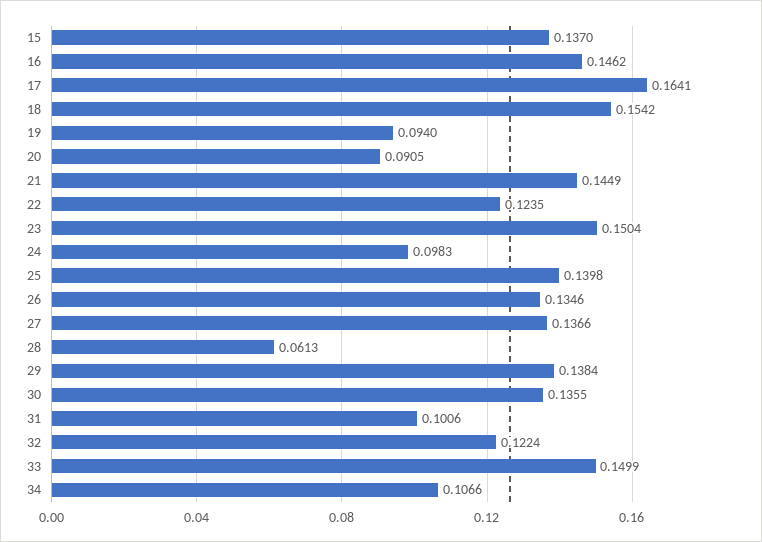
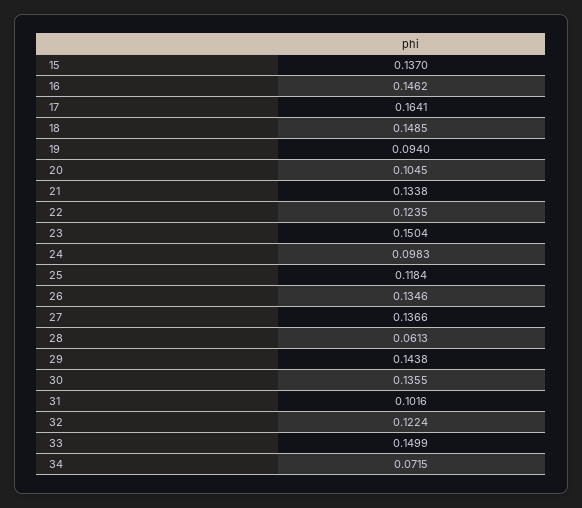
18: 0.1542 -> 0.1485
20: 0.0905 -> 0.1045
21: 0.1449 -> 0.1338
25: 0.1398 -> 0.1184
29: 0.1384 -> 0.1438
31: 0.1006 -> 0.1016
34: 0.1066 -> 0.0715

